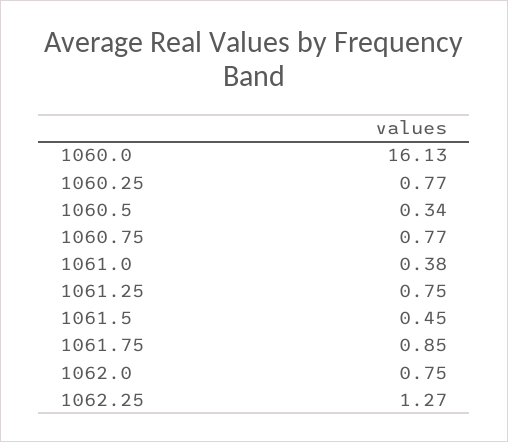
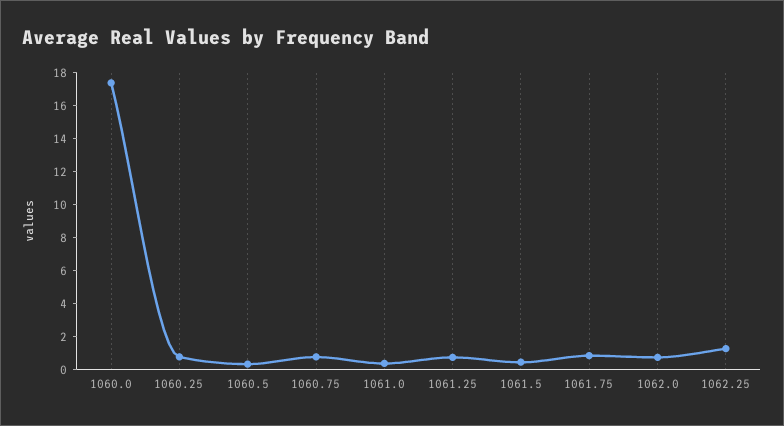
1060.0: 16.13 -> 17.5

